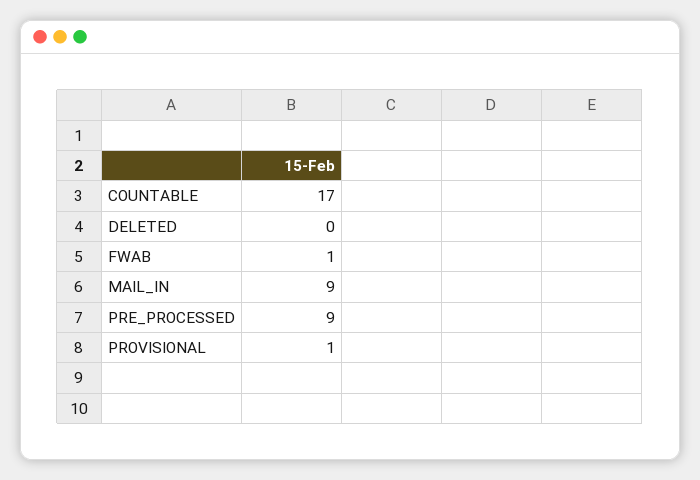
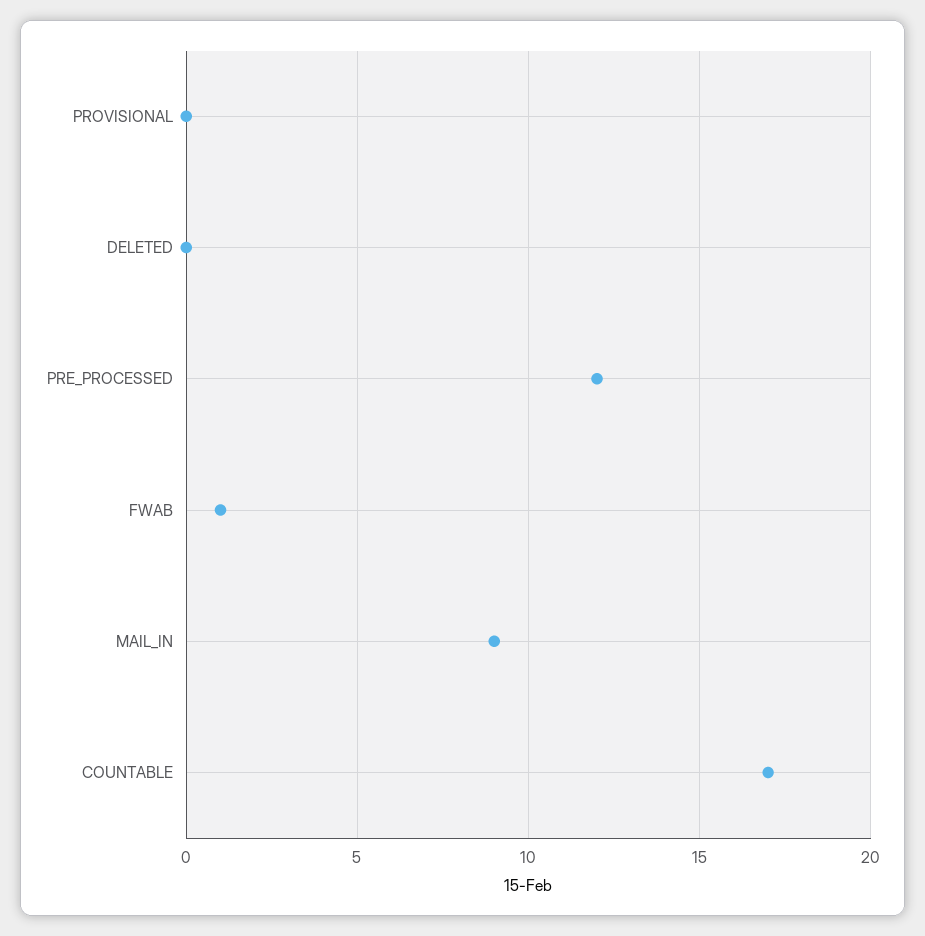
PRE_PROCESSED: 9 -> 12
PROVISIONAL: 1 -> 0

